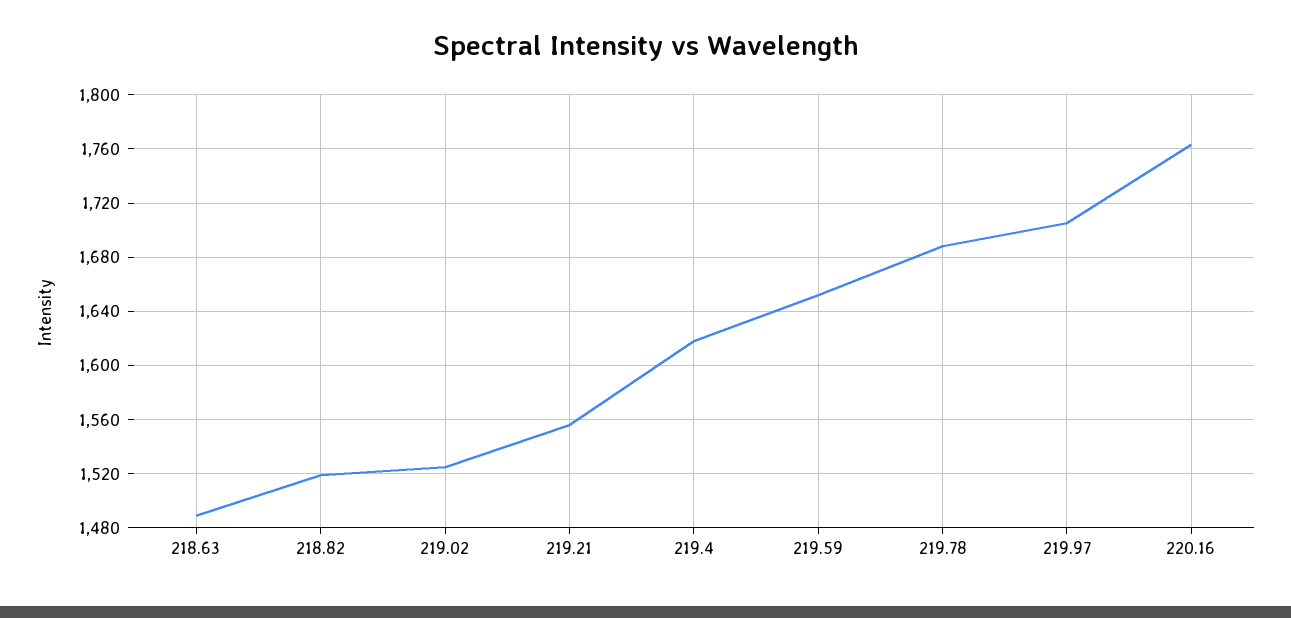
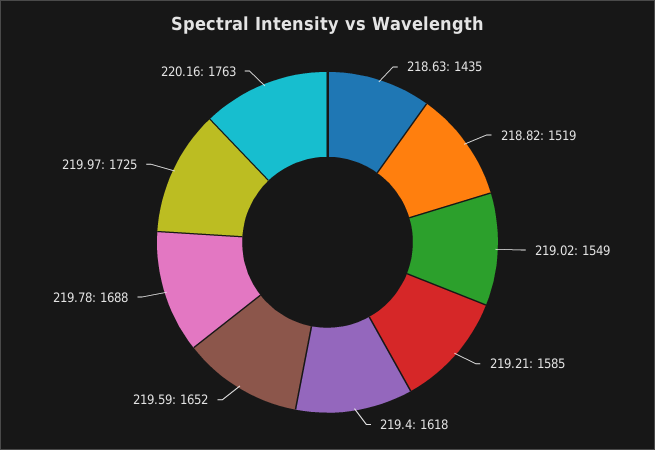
218.63: 1490 -> 1435
219.02: 1525 -> 1549
219.21: 1555 -> 1585
219.97: 1705 -> 1725

